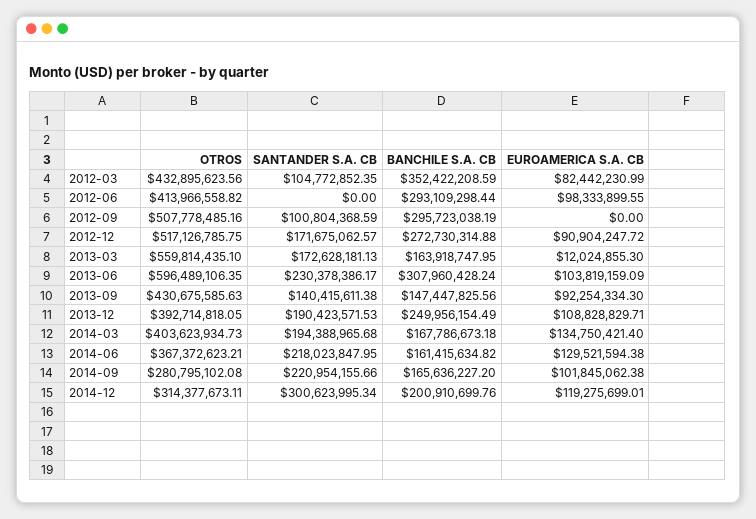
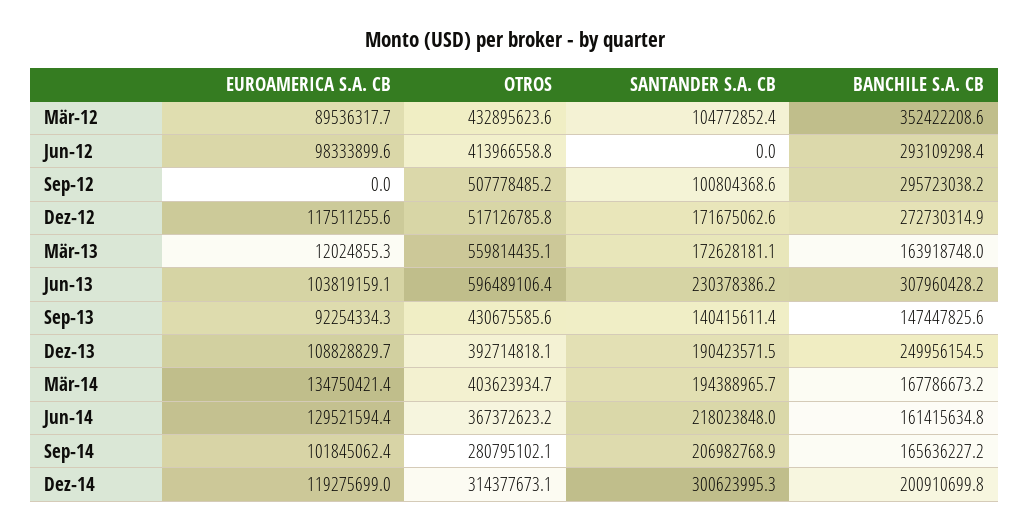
EUROAMERICA S.A. CB, 2012-03: 82442230.99 -> 89536317.7
EUROAMERICA S.A. CB, 2012-12: 90904247.72 -> 117511255.6
SANTANDER S.A. CB, 2014-09: 220954155.66 -> 206982768.9

